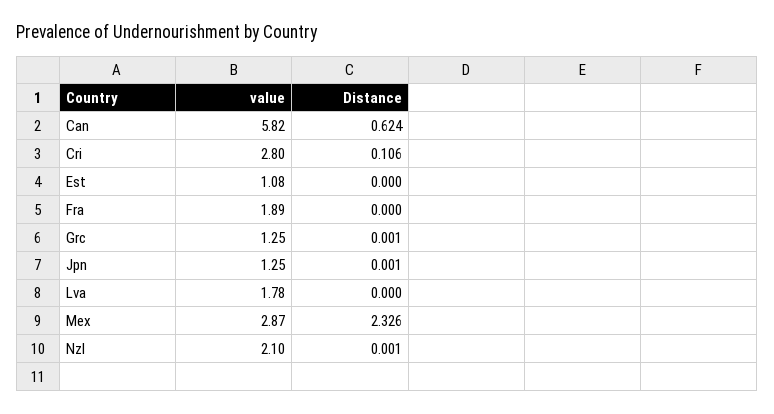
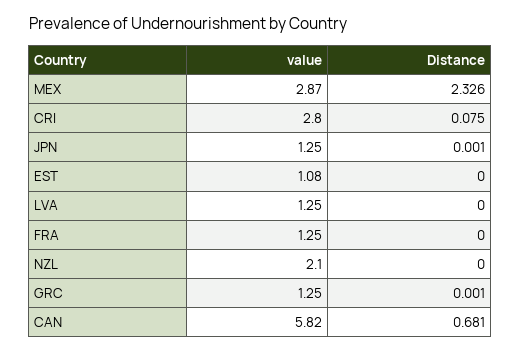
Distance, Can: 0.624 -> 0.681
Distance, Cri: 0.106 -> 0.075
value, Fra: 1.89 -> 1.25
value, Lva: 1.78 -> 1.25
Distance, Nzl: 0.001 -> 0

